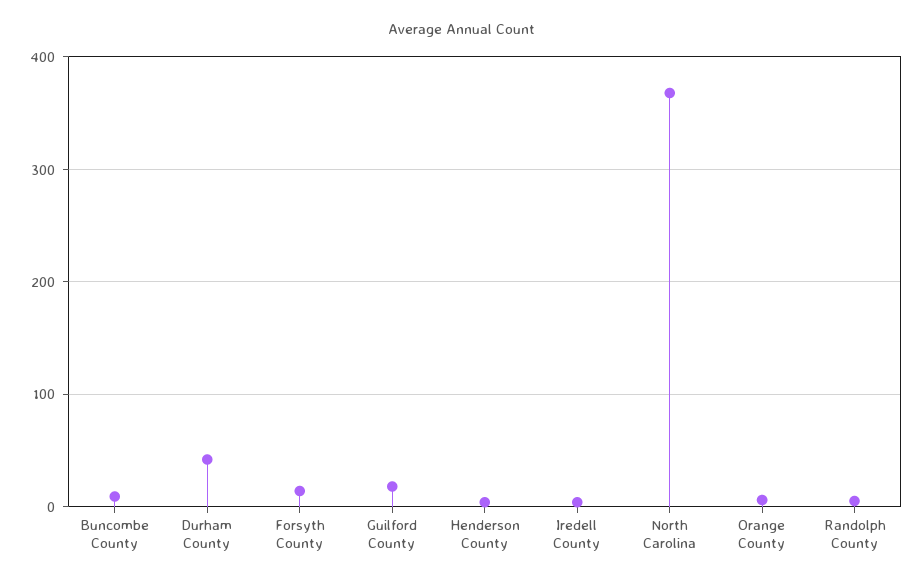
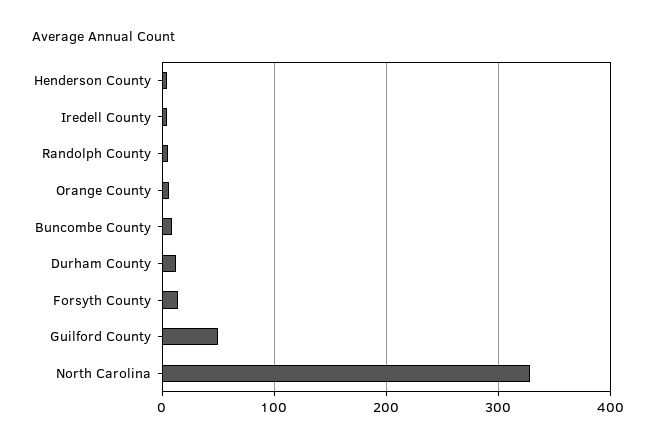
Durham County: 40 -> 10
Guilford County: 20 -> 50
North Carolina: 370 -> 330

